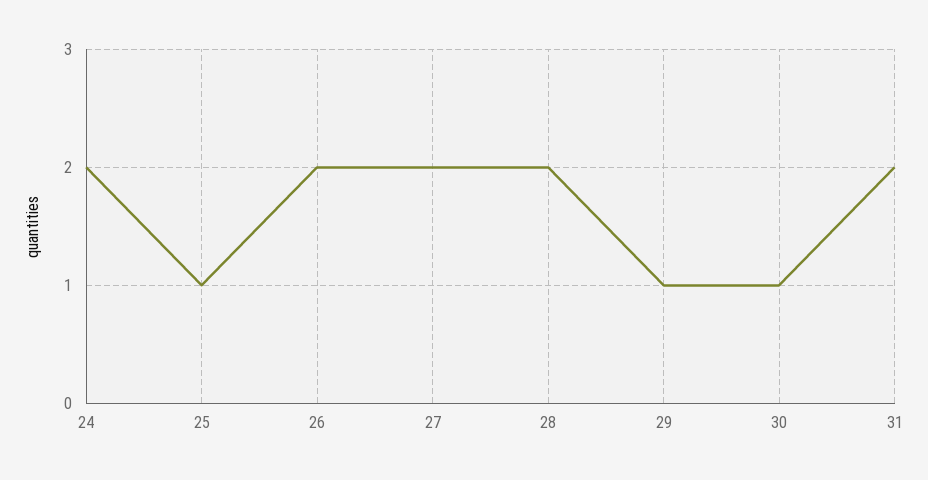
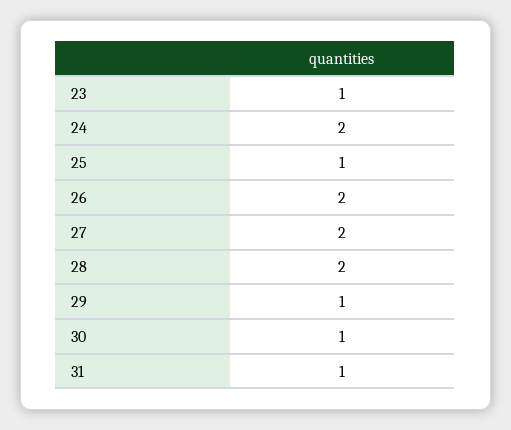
31: 2 -> 1
23: none -> 1

